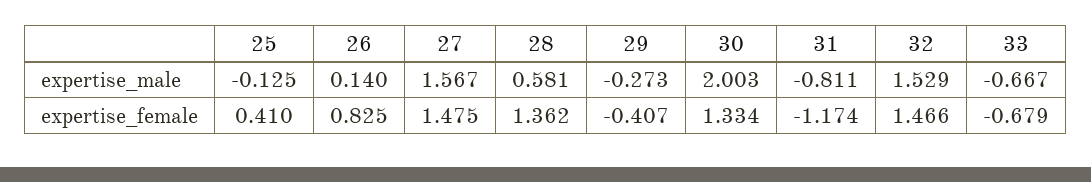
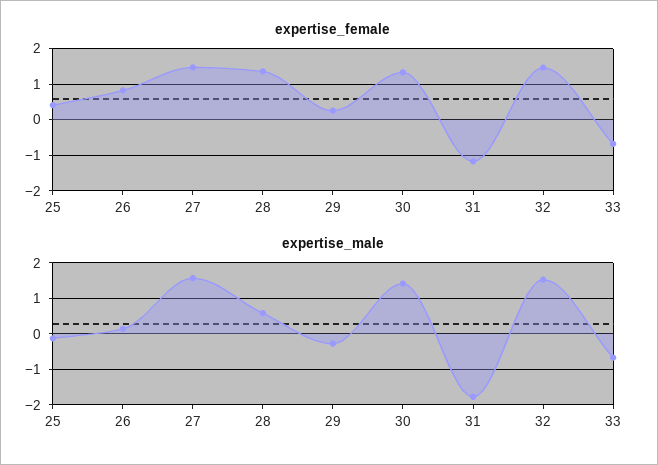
expertise_male, 30: 2.003 -> 1.4
expertise_male, 31: -0.811 -> -1.8
expertise_female, 29: -0.407 -> 0.2

